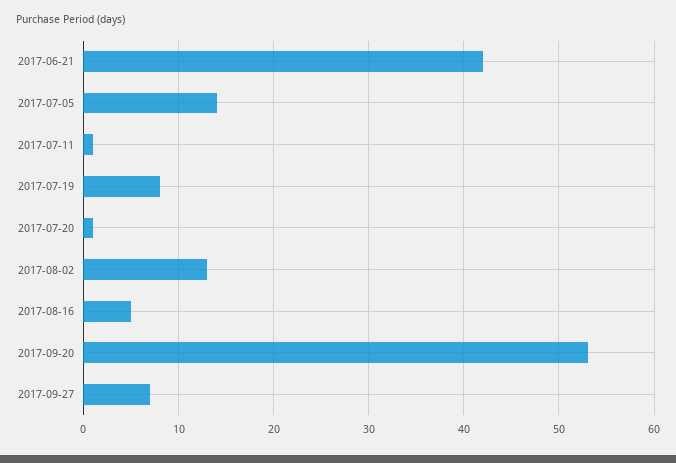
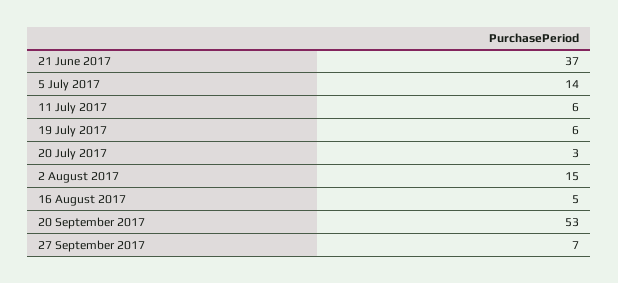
2017-06-21: 42 -> 37
2017-07-11: 1 -> 6
2017-07-19: 8 -> 6
2017-07-20: 1 -> 3
2017-08-02: 13 -> 15

